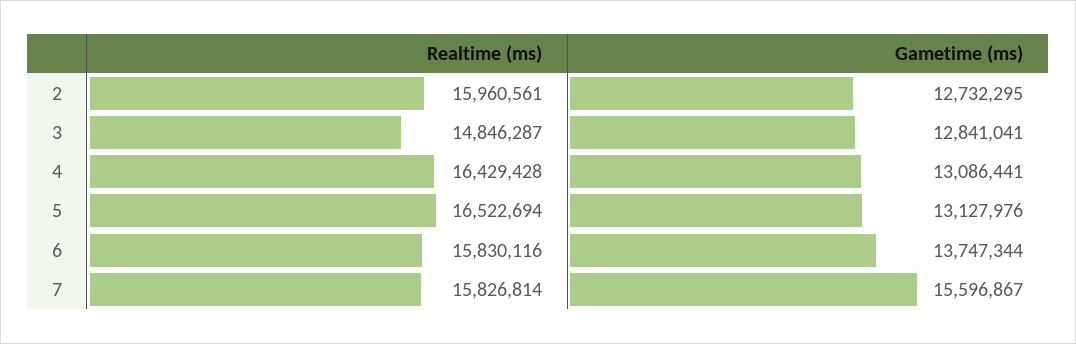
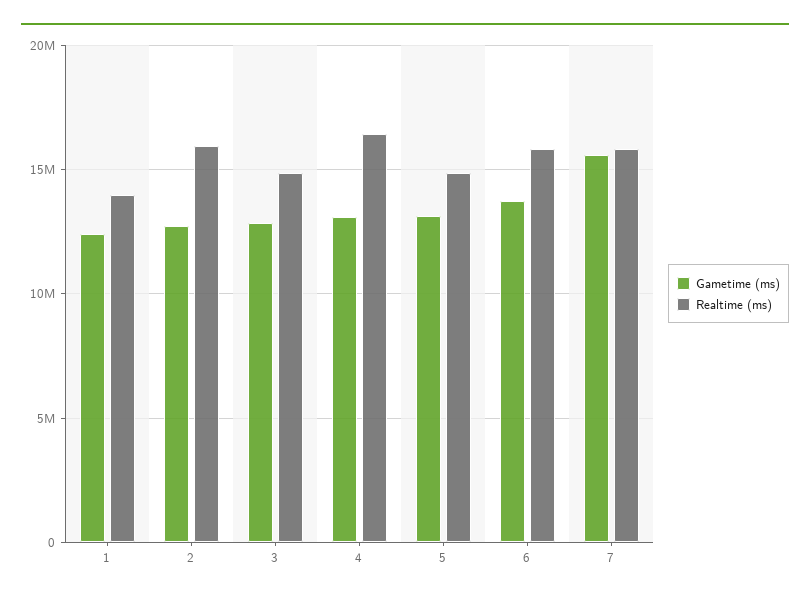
Realtime (ms), 5: 16522694 -> 15000000
Gametime (ms), 1: none -> 12500000
Realtime (ms), 1: none -> 14000000

